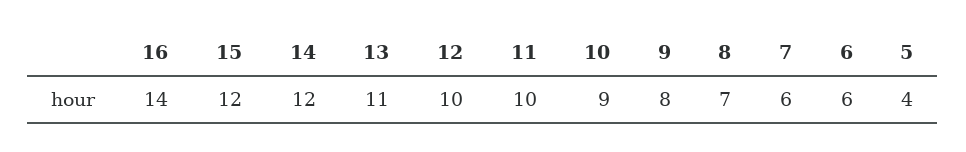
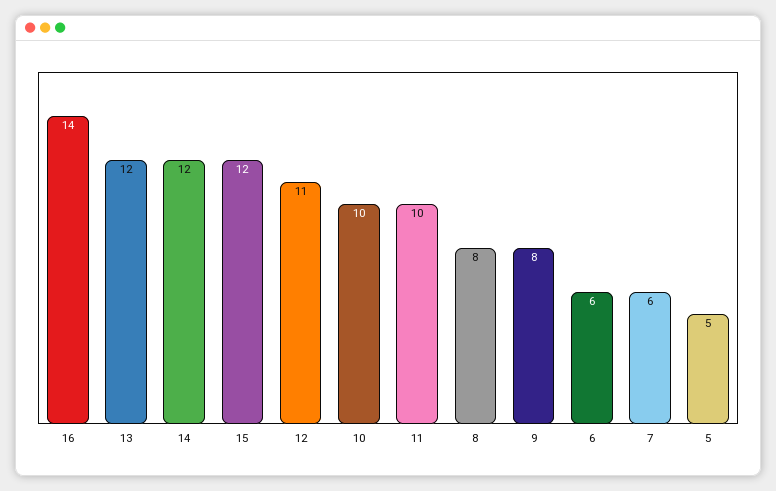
13: 11 -> 12
12: 10 -> 11
10: 9 -> 10
8: 7 -> 8
5: 4 -> 5

